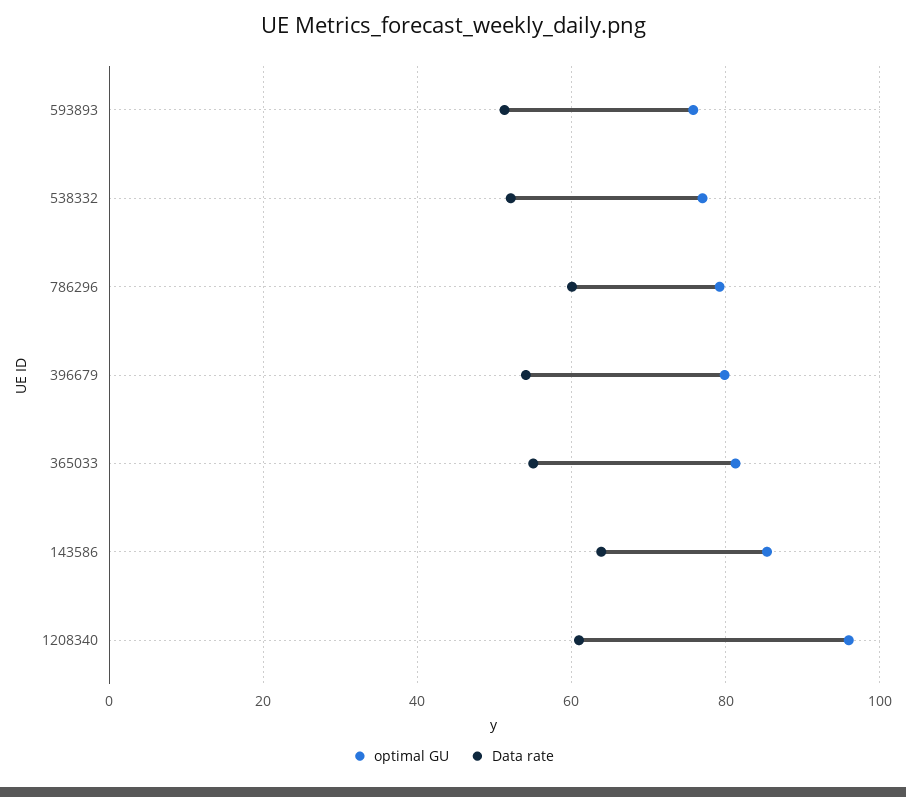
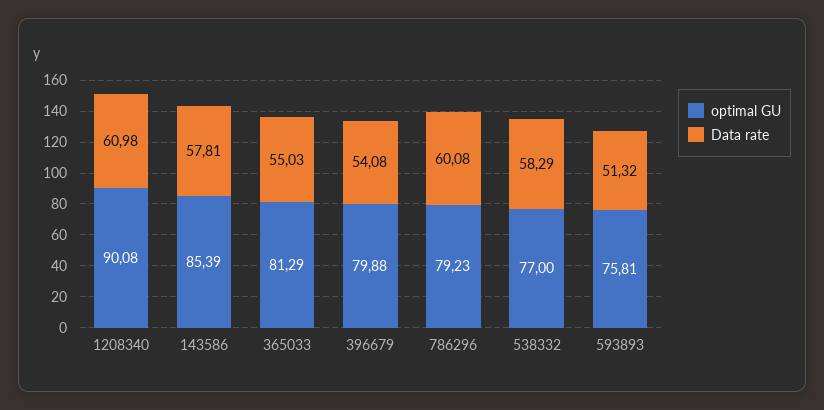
Data rate, 538332: 52 -> 58.29
Data rate, 143586: 64 -> 57.81
optimal GU, 1208340: 96 -> 90.08

